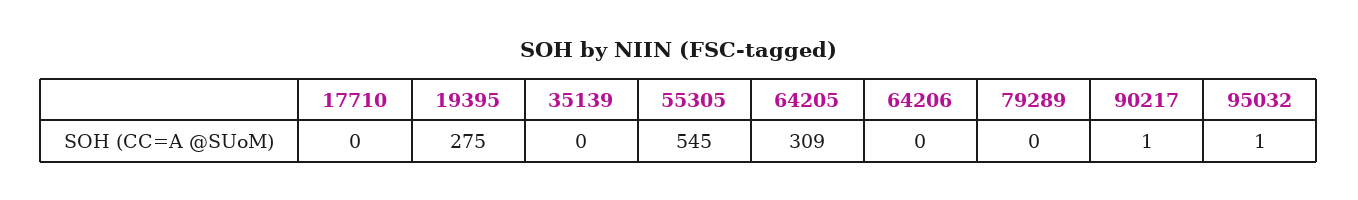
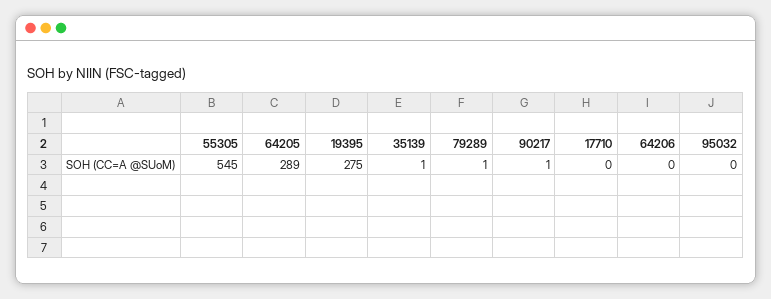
35139: 0 -> 1
64205: 309 -> 289
79289: 0 -> 1
95032: 1 -> 0

